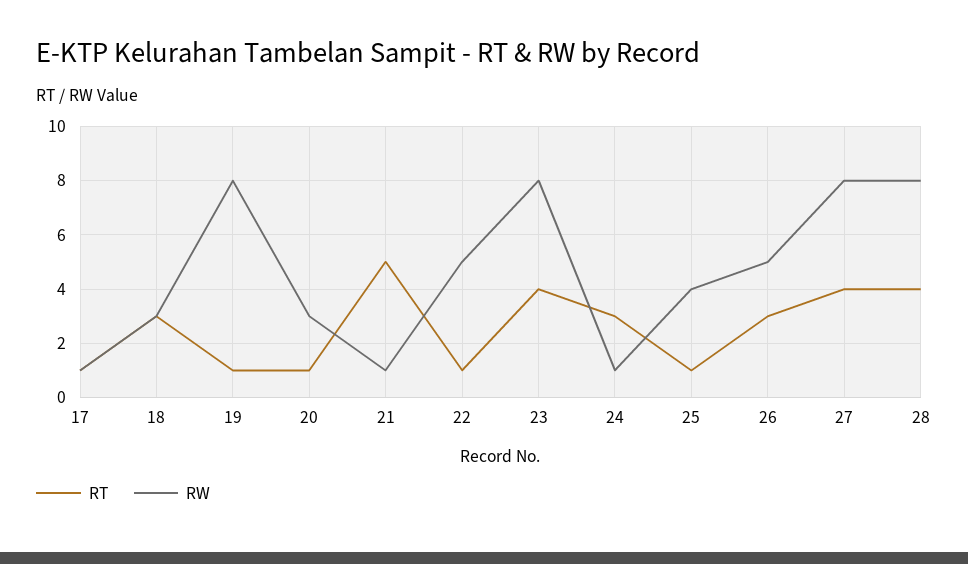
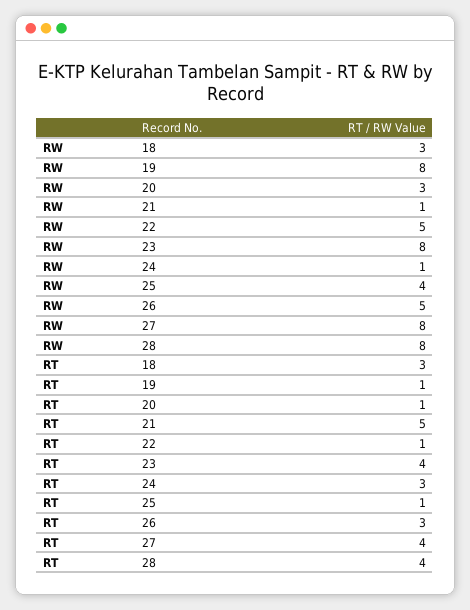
RT, 17: 1 -> none
RW, 17: 1 -> none

